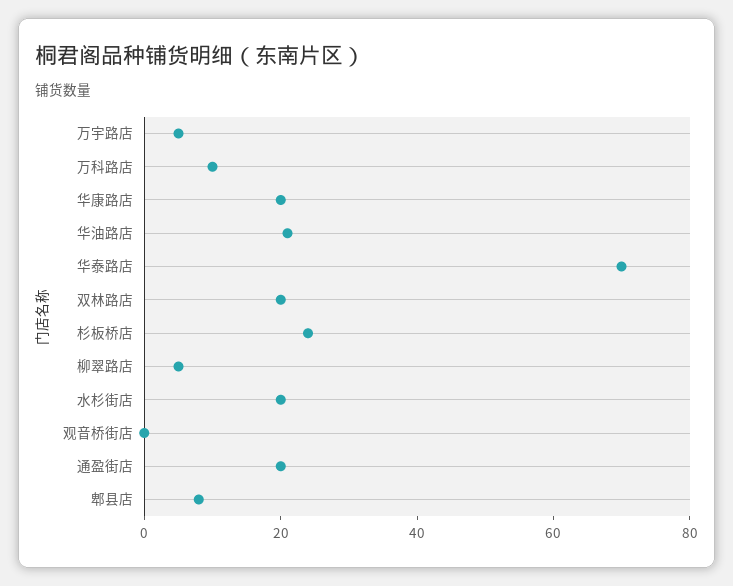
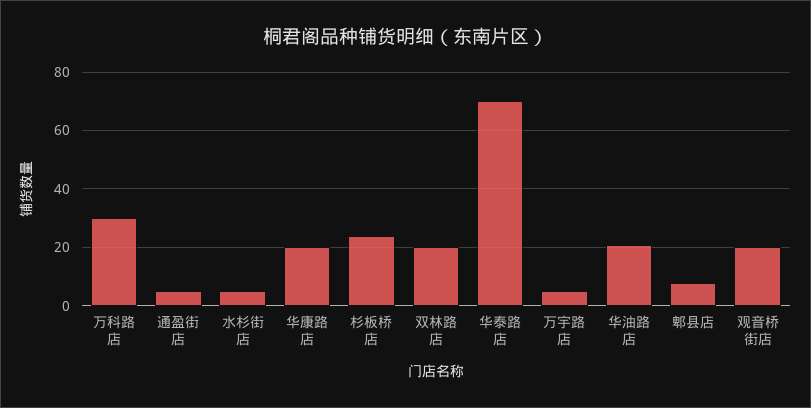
万科路店: 10 -> 30
柳翠路店: 5 -> none
水杉街店: 20 -> 5
观音桥街店: 0 -> 20
通盈街店: 20 -> 5

